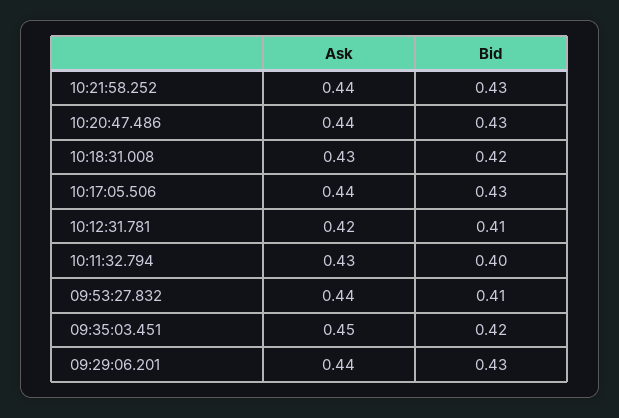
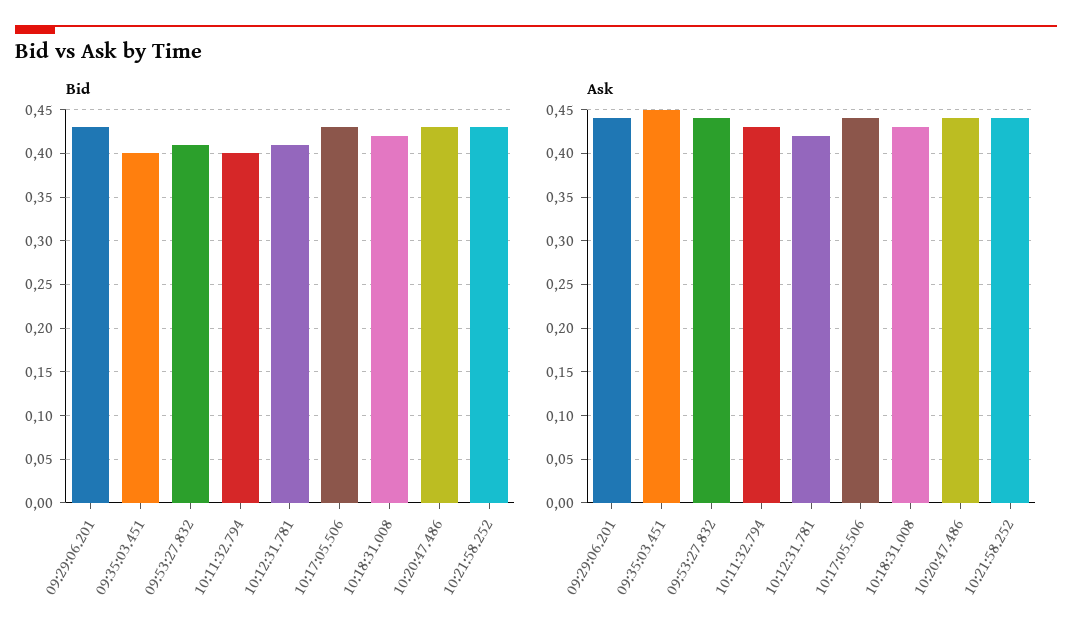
Bid, 09:35:03.451: 0.42 -> 0.4

